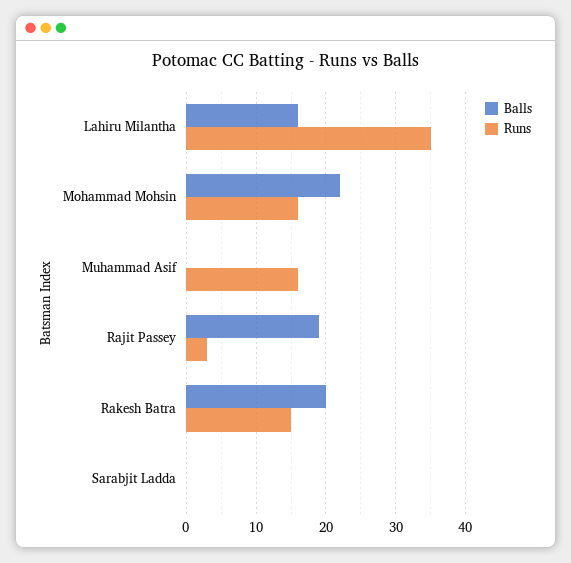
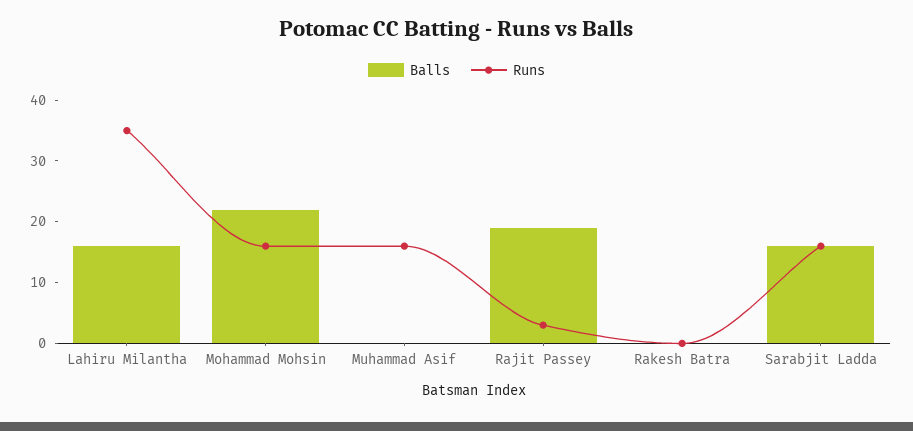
Balls, Rakesh Batra: 20 -> 0
Runs, Rakesh Batra: 15 -> 0
Balls, Sarabjit Ladda: 0 -> 15
Runs, Sarabjit Ladda: 0 -> 15

